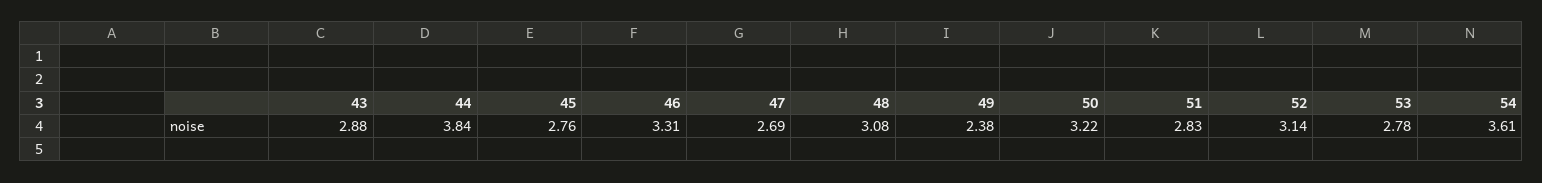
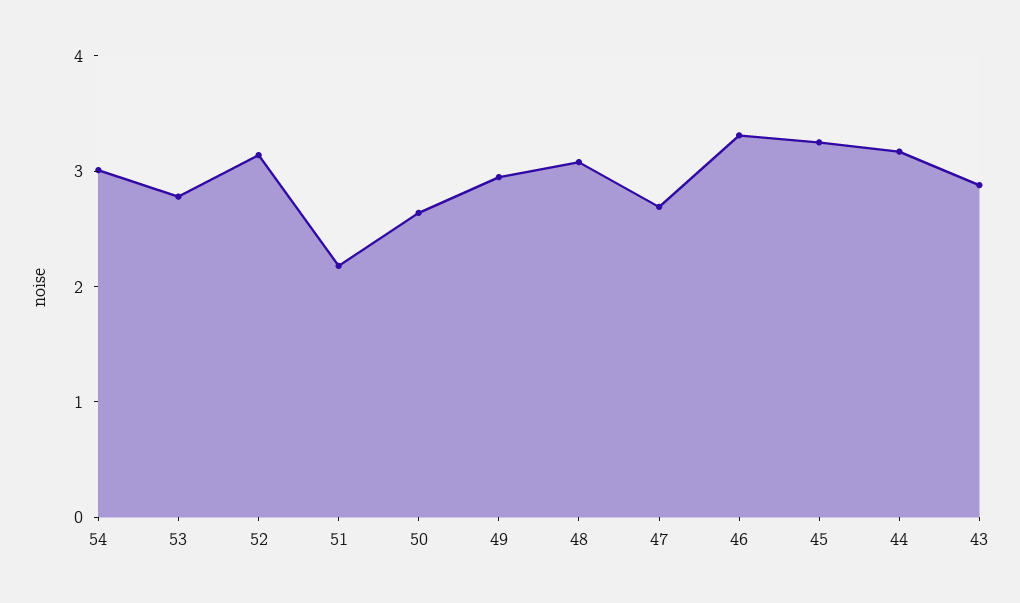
44: 3.84 -> 3.2
45: 2.76 -> 3.2
49: 2.38 -> 3
50: 3.22 -> 2.6
51: 2.83 -> 2.2
54: 3.61 -> 3

